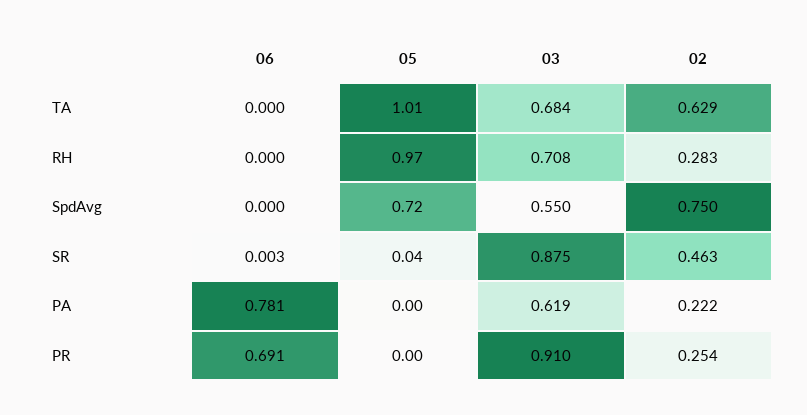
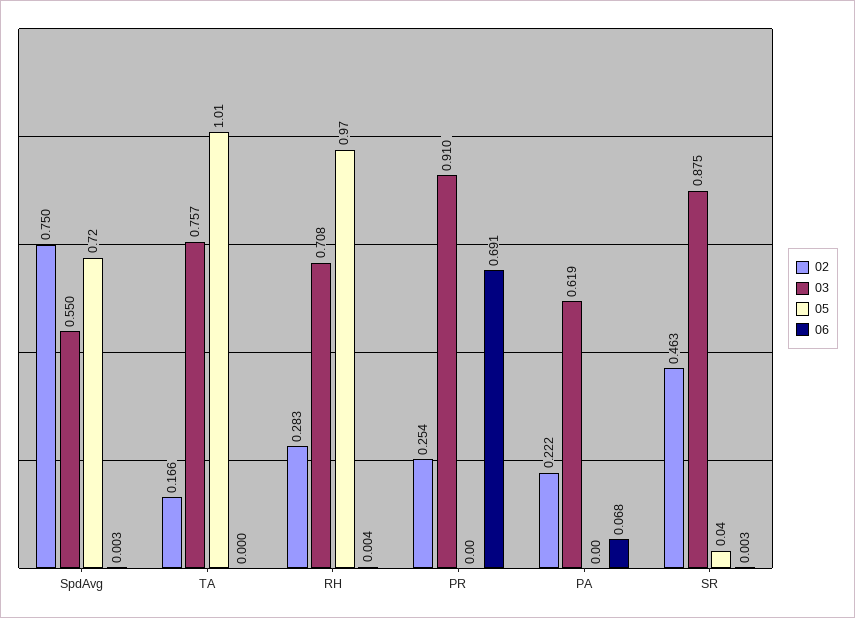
03, TA: 0.684 -> 0.757
02, TA: 0.629 -> 0.166
06, RH: 0 -> 0.004
06, SpdAvg: 0 -> 0.003
06, PA: 0.781 -> 0.068

